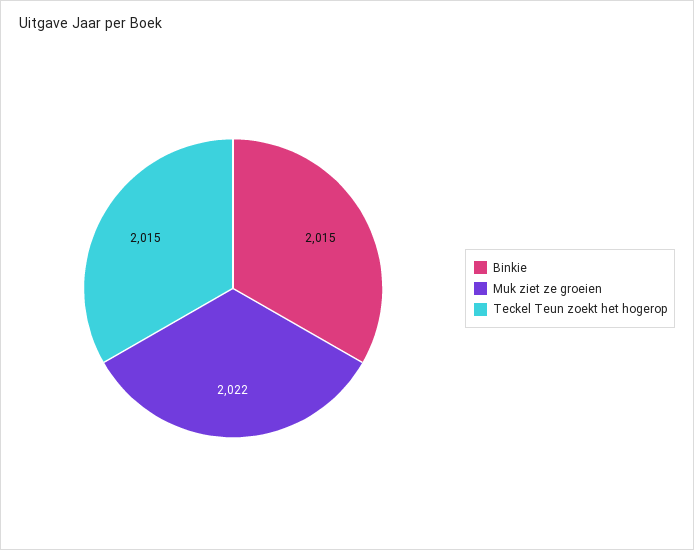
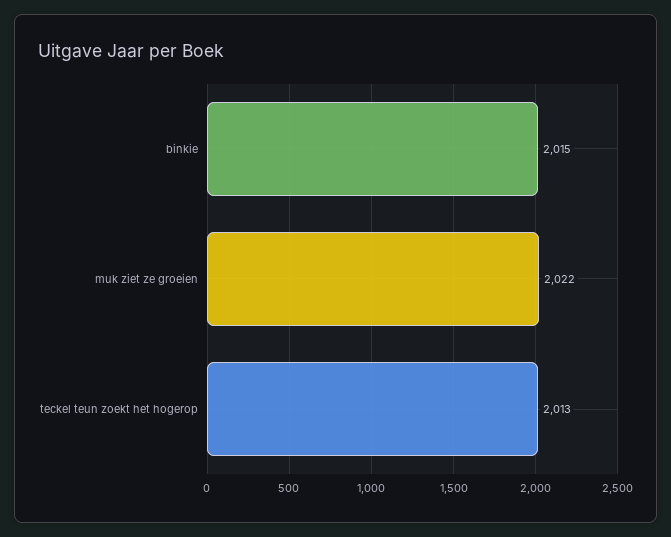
Teckel Teun zoekt het hogerop: 2015 -> 2013

